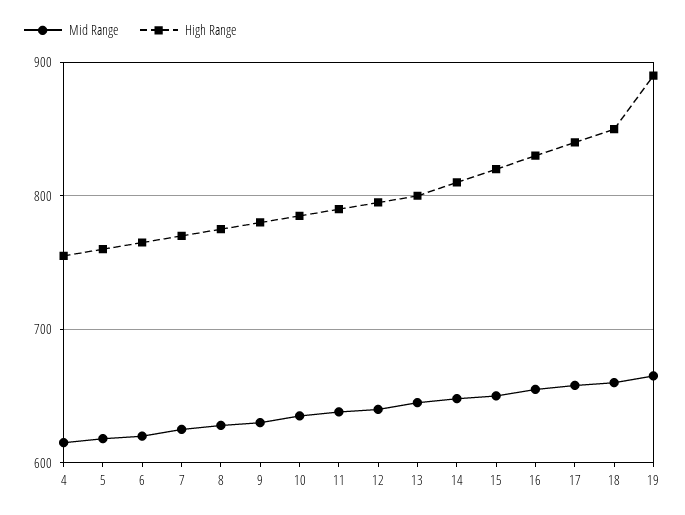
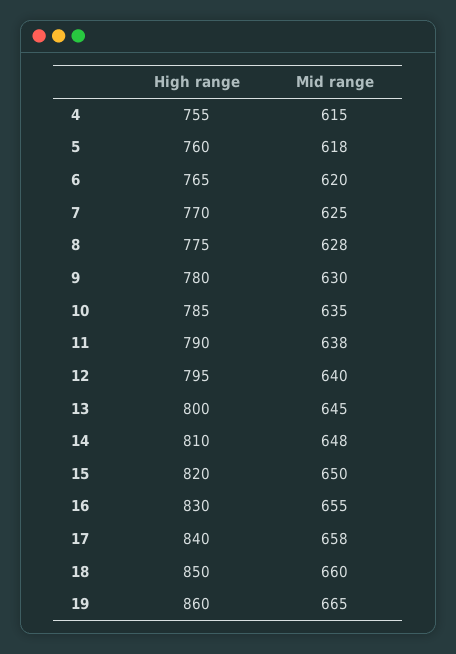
High Range, 19: 890 -> 860

